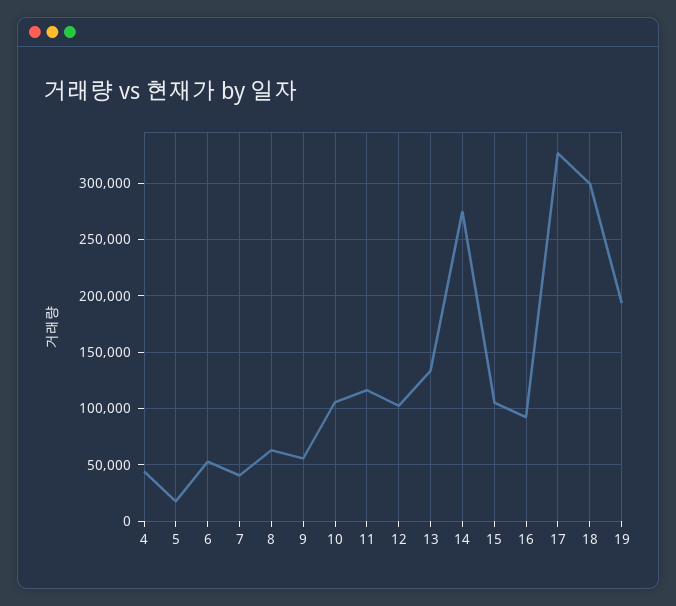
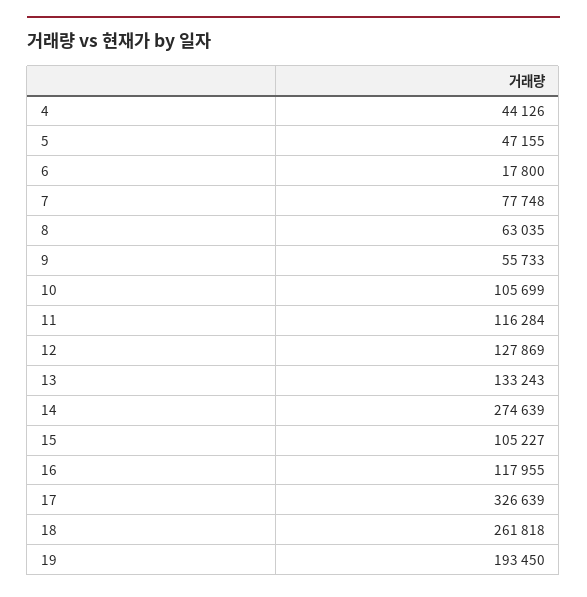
5: 20000 -> 47155
6: 50000 -> 17800
7: 40000 -> 77748
12: 100000 -> 127869
16: 90000 -> 117955
18: 300000 -> 261818

